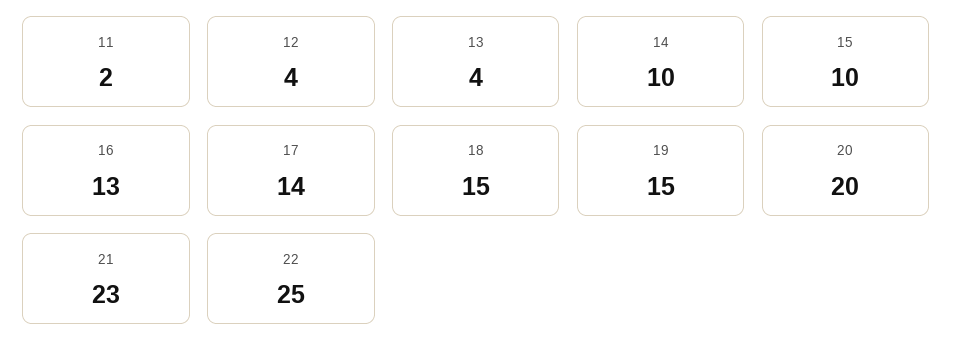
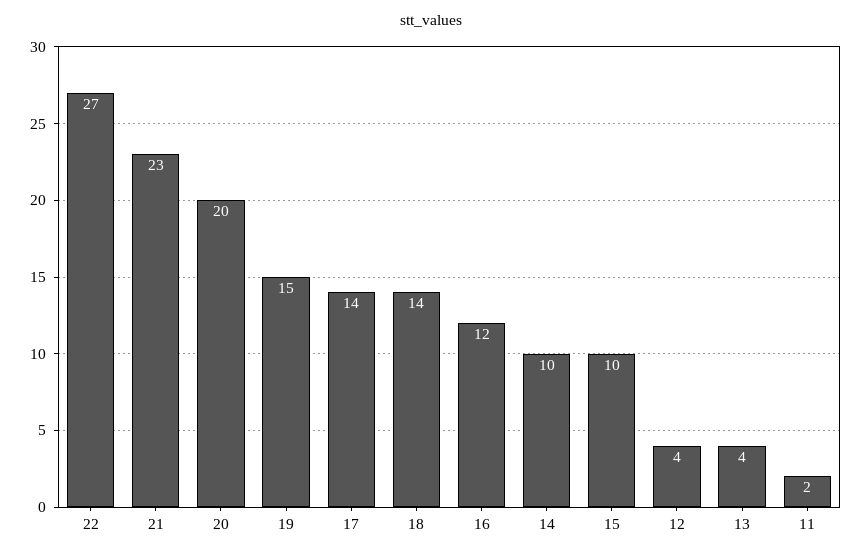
16: 13 -> 12
18: 15 -> 14
22: 25 -> 27

